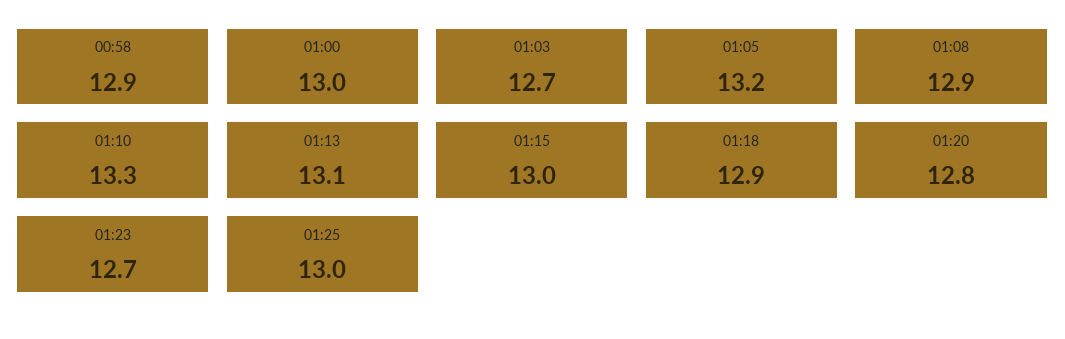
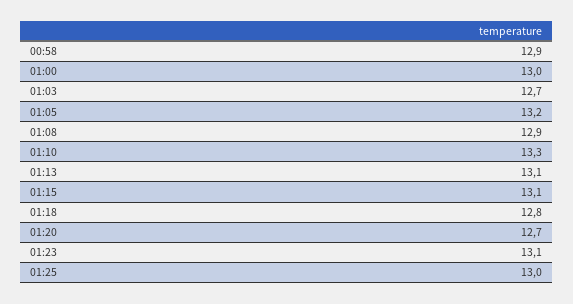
01:15: 13 -> 13.1
01:18: 12.9 -> 12.8
01:20: 12.8 -> 12.7
01:23: 12.7 -> 13.1

